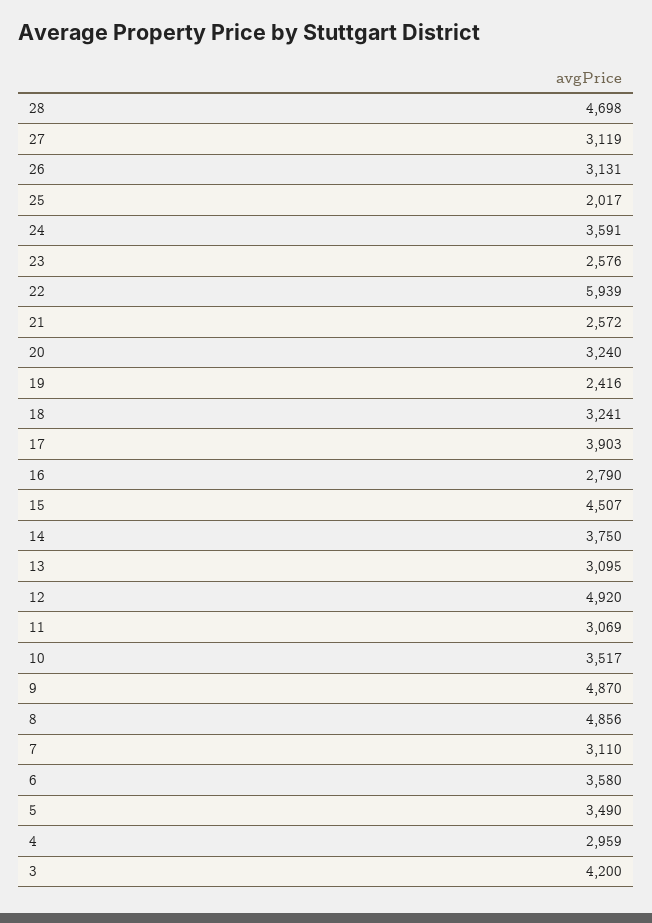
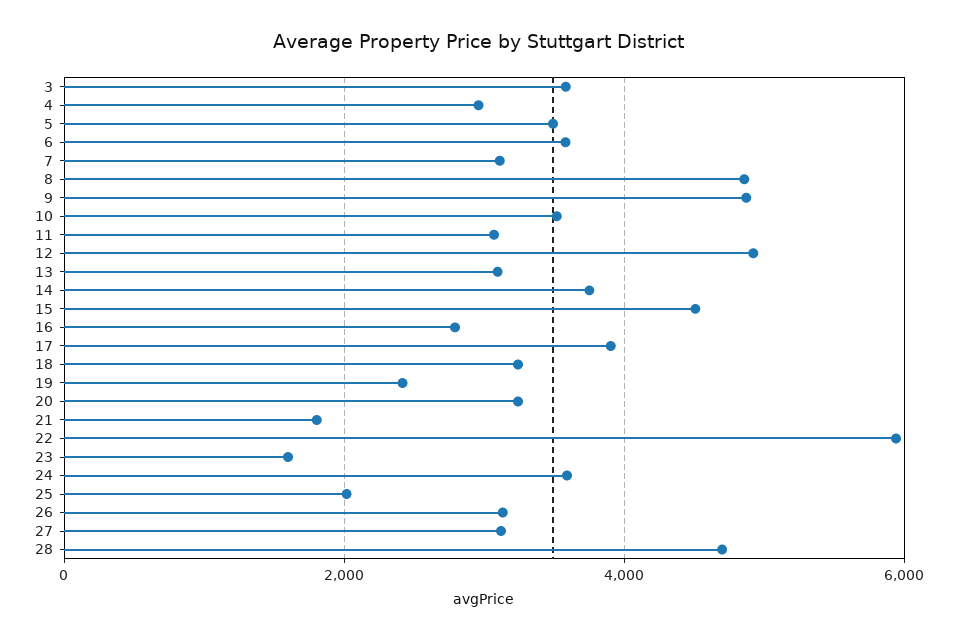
23: 2576 -> 1600
21: 2572 -> 1800
3: 4200 -> 3600

